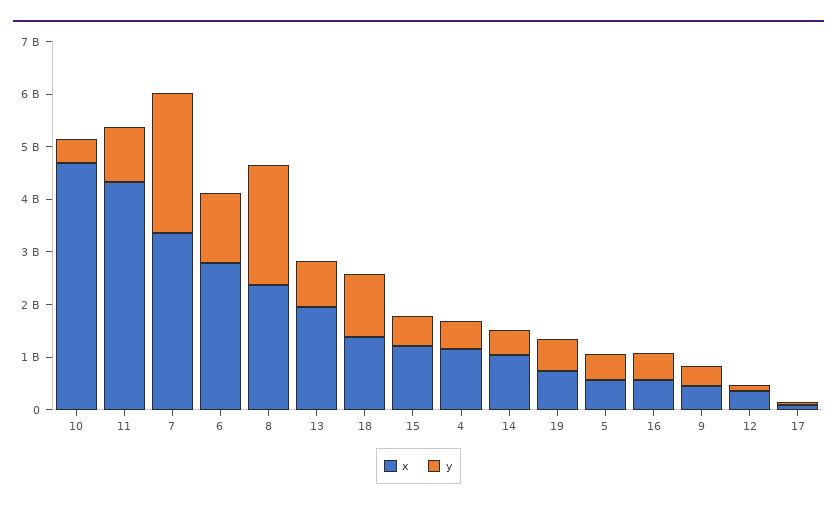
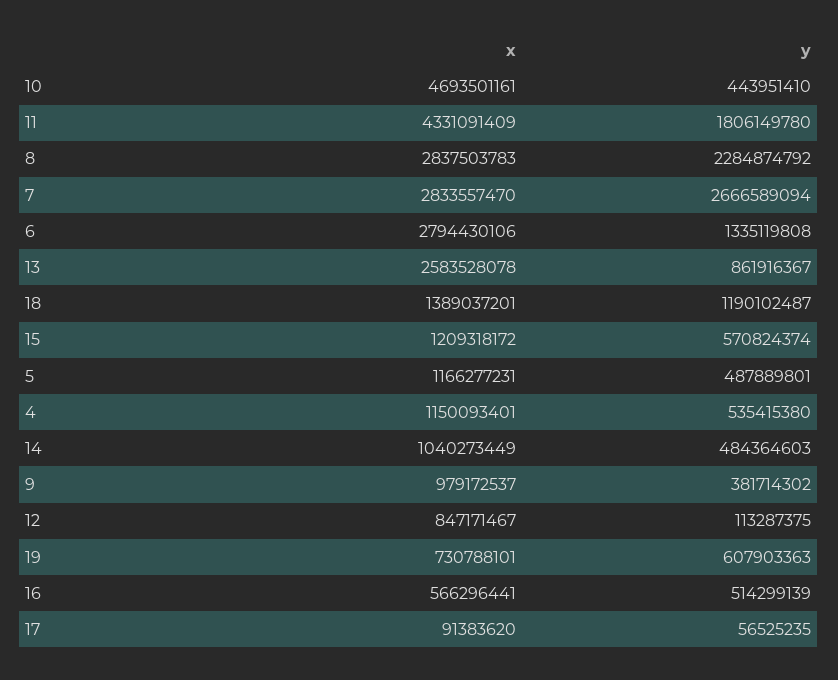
y, 11: 1000000000 -> 1806149780
x, 7: 3400000000 -> 2833557470
x, 8: 2400000000 -> 2837503783
x, 13: 2000000000 -> 2583528078
x, 5: 600000000 -> 1166277231
x, 9: 400000000 -> 979172537
x, 12: 400000000 -> 847171467

